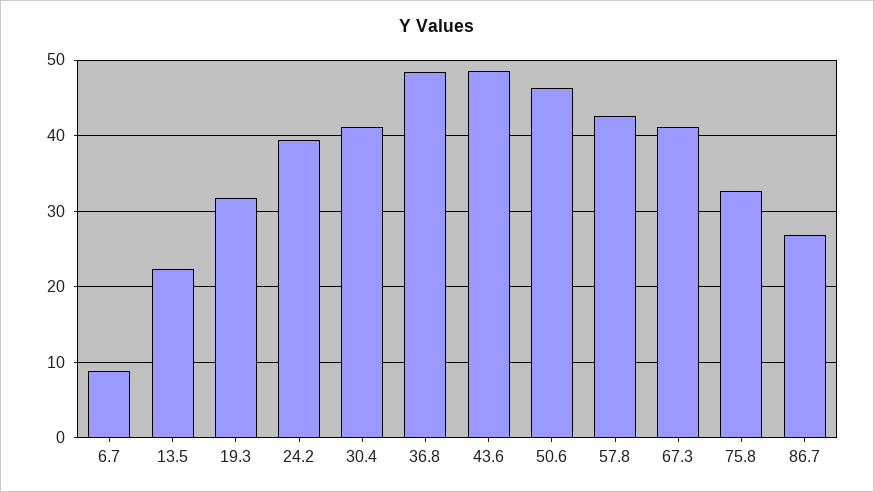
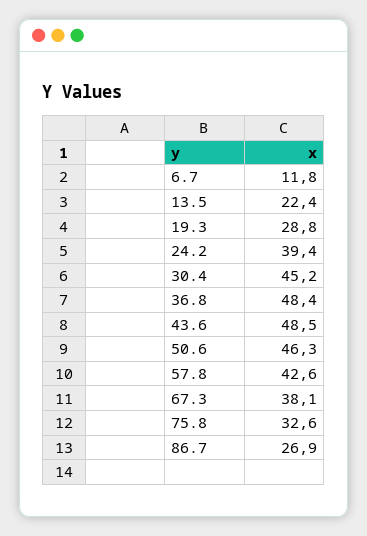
6.7: 9 -> 11.8
19.3: 32 -> 28.8
30.4: 41 -> 45.2
67.3: 41 -> 38.1

